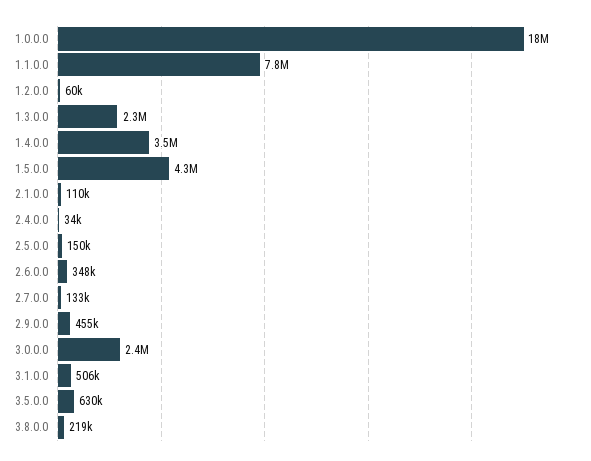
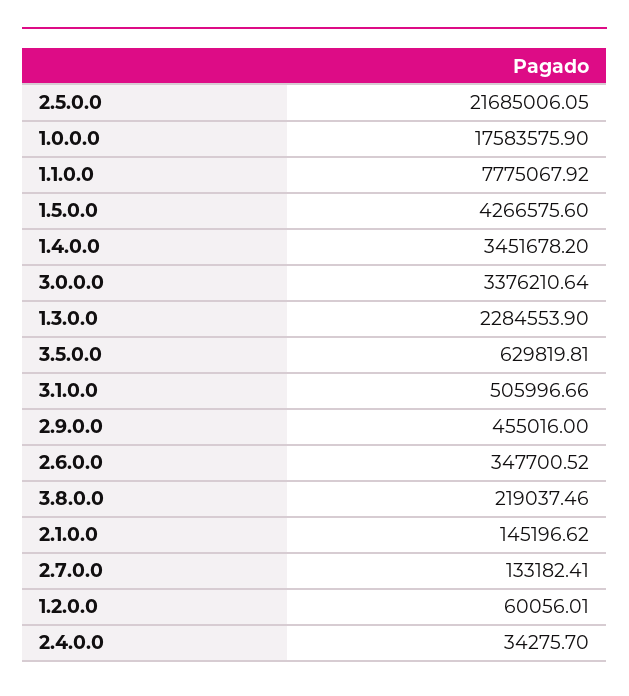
2.1.0.0: 110000 -> 145196.62
2.5.0.0: 150000 -> 21685006.05
3.0.0.0: 2400000 -> 3376210.64

